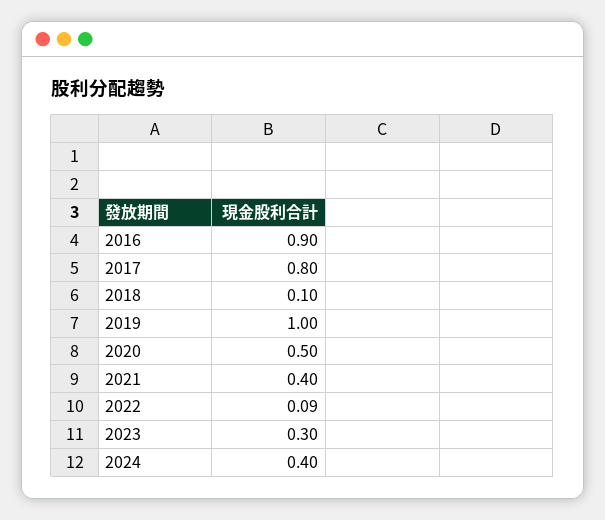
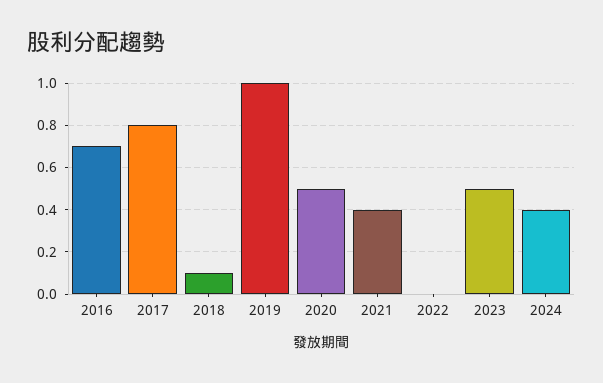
2016: 0.9 -> 0.7
2022: 0.09 -> 0
2023: 0.3 -> 0.5

